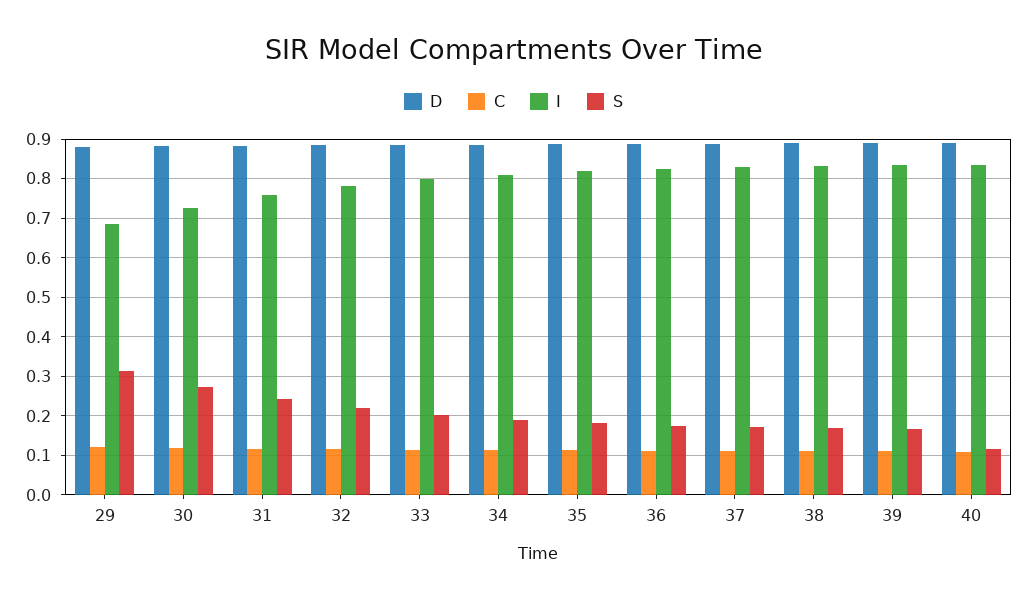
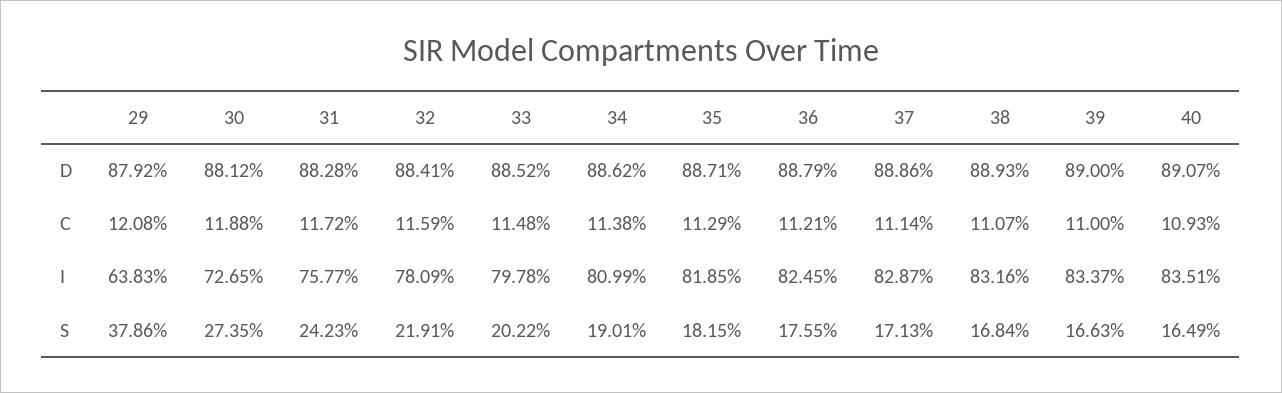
I, 29: 0.68 -> 0.6383
S, 29: 0.32 -> 0.3786
S, 40: 0.12 -> 0.1649

